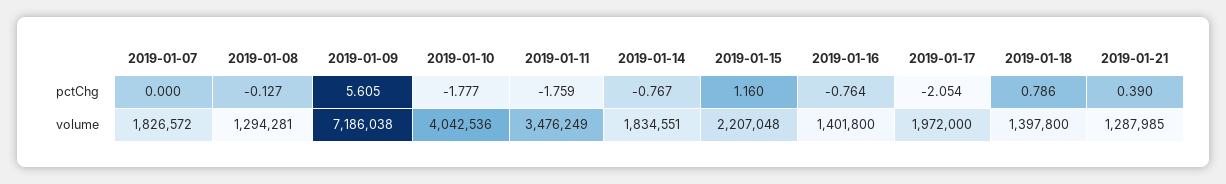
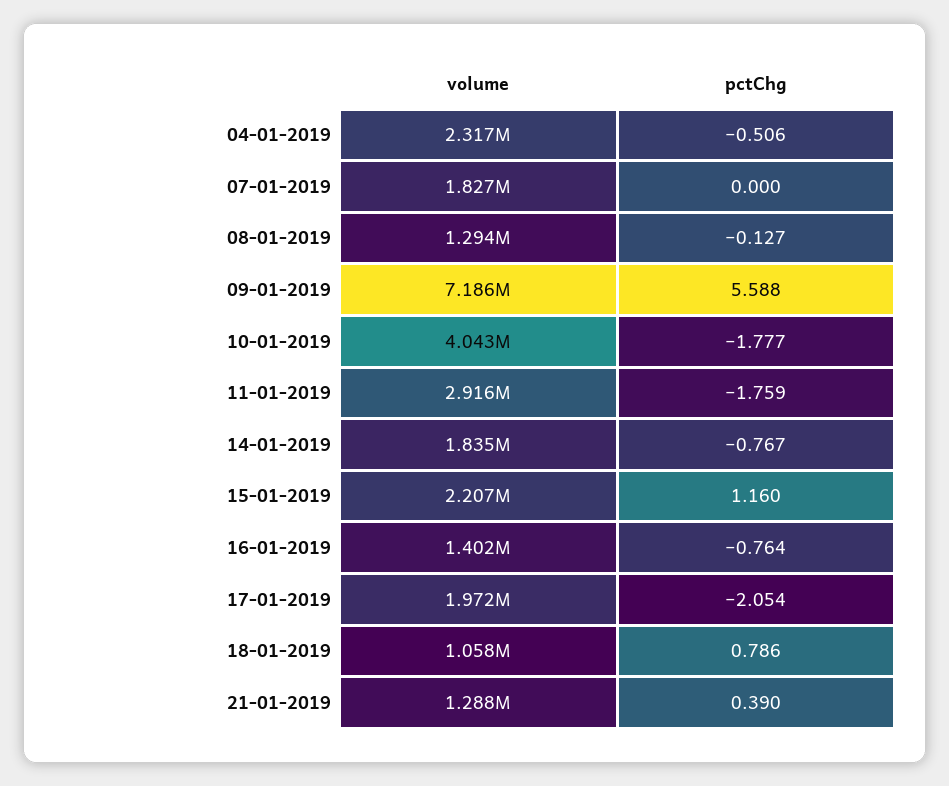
2019-01-09, pctChg: 5.605 -> 5.588
2019-01-11, volume: 3476249 -> 2916000
2019-01-18, volume: 1397800 -> 1058000
04-01-2019, volume: none -> 2317000
04-01-2019, pctChg: none -> -0.506

